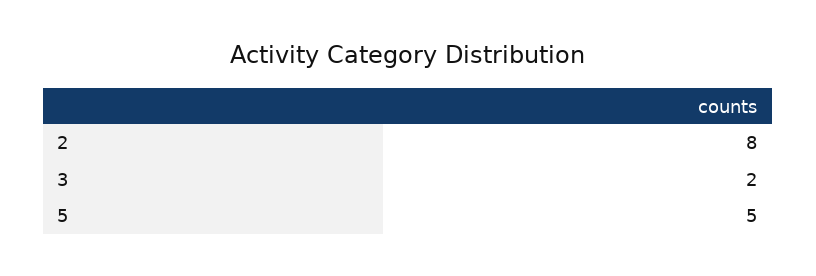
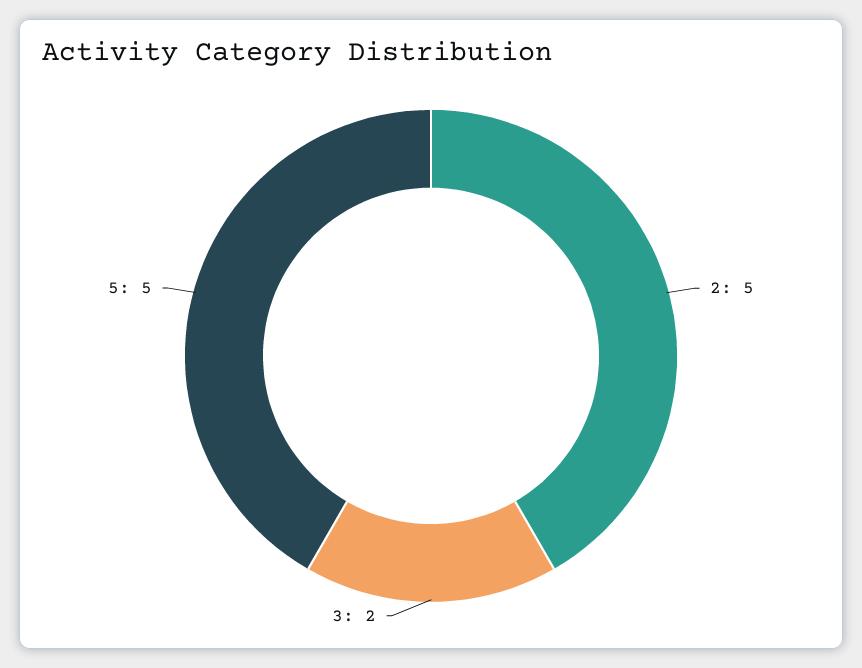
2: 8 -> 5

